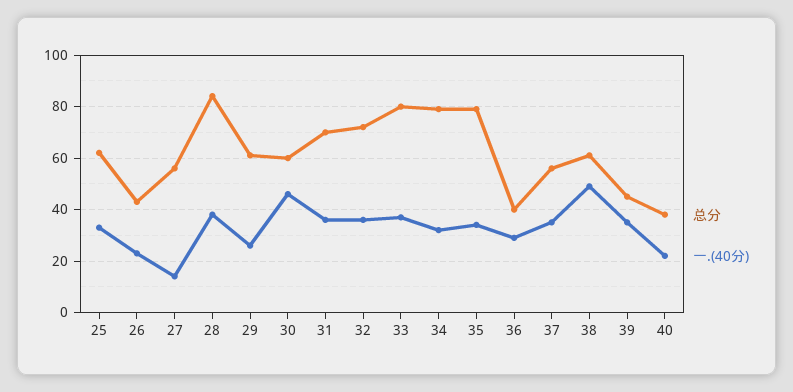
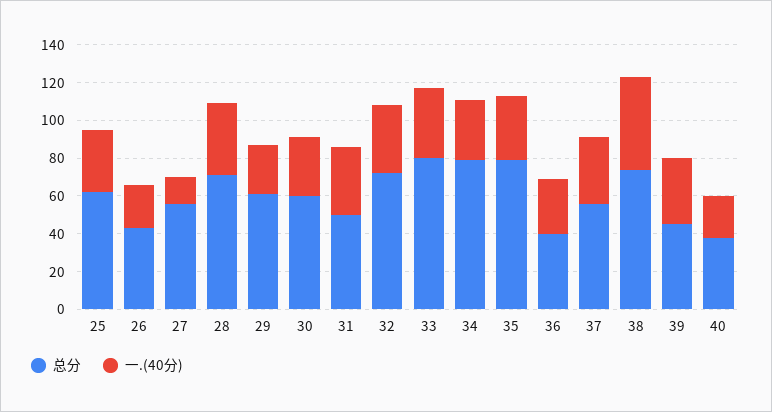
总分, 28: 85 -> 70
一.(40分), 30: 45 -> 30
总分, 31: 70 -> 50
总分, 38: 60 -> 75

